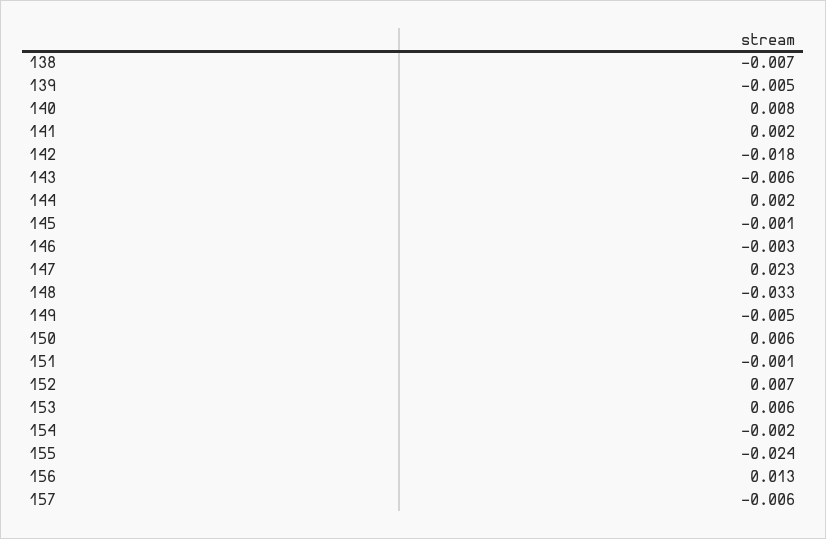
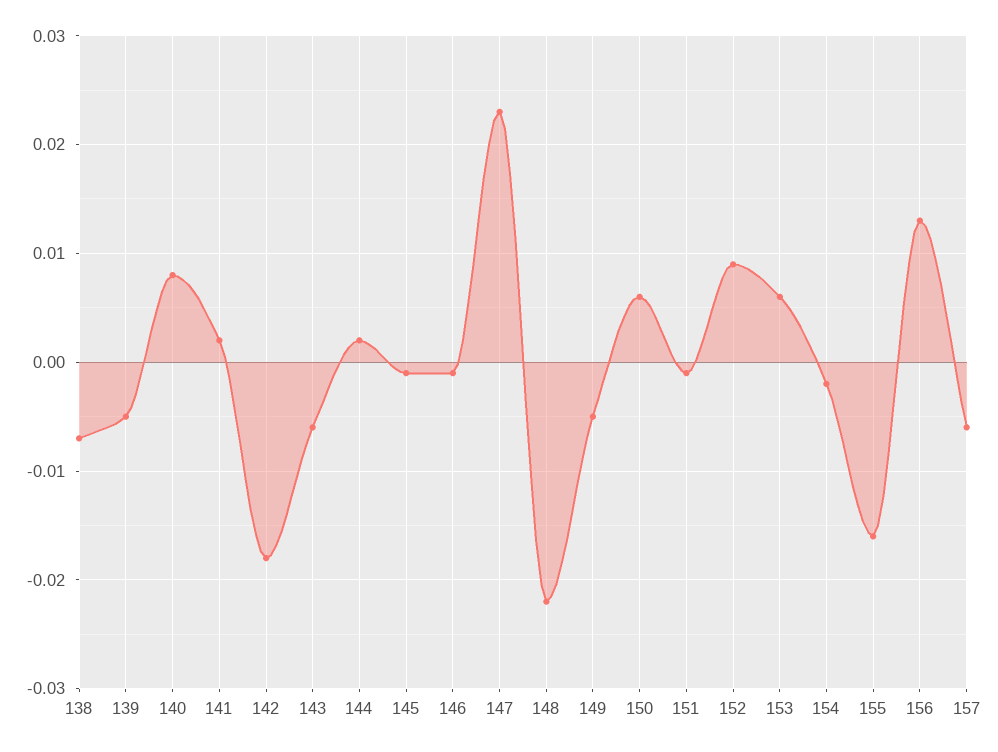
146: -0.003 -> -0.001
148: -0.033 -> -0.022
152: 0.007 -> 0.009
155: -0.024 -> -0.016

